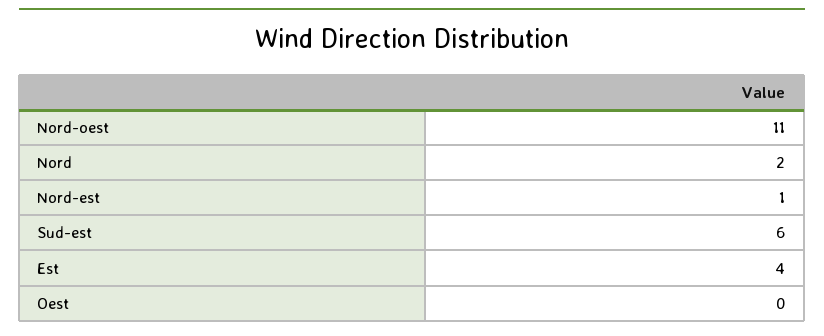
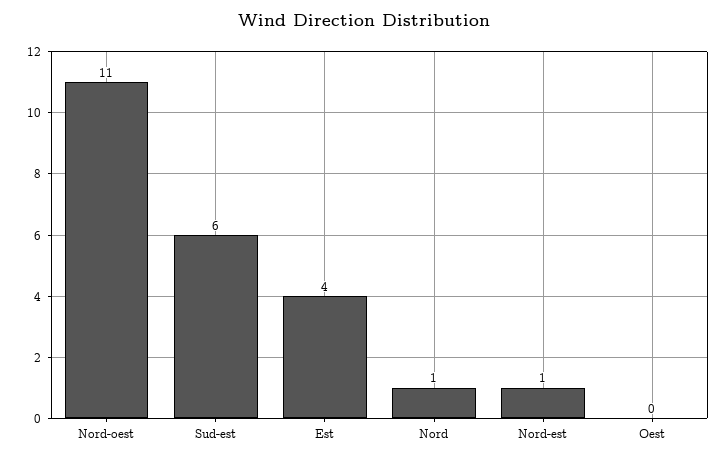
Nord: 2 -> 1

